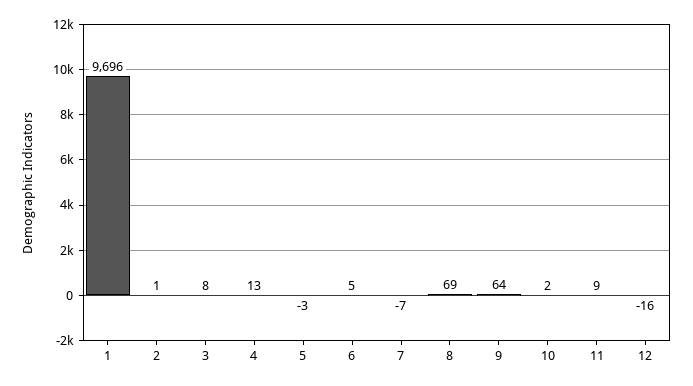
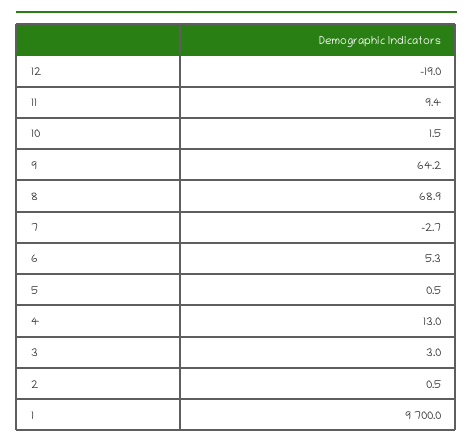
1: 9696 -> 9700
3: 8 -> 3
5: -3 -> 0.5
7: -7 -> -2.7
12: -16 -> -19

